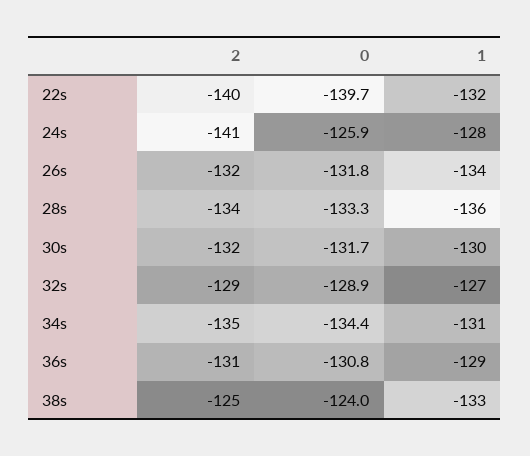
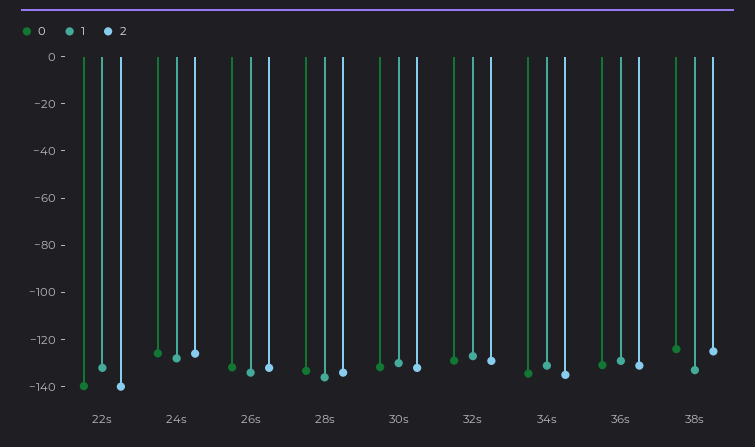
2, 24s: -141 -> -125

